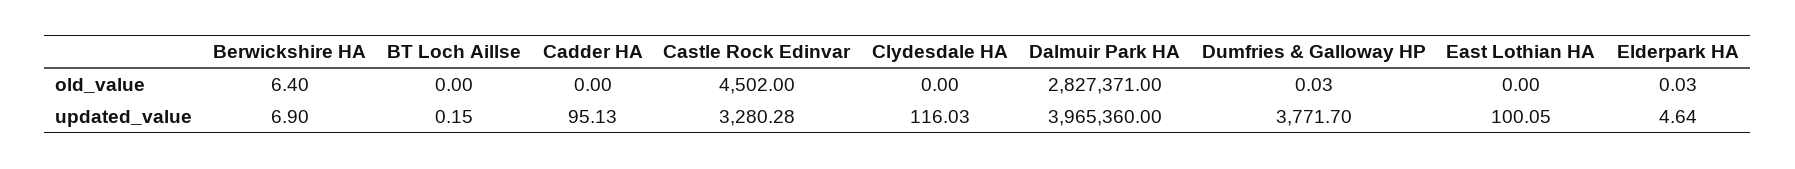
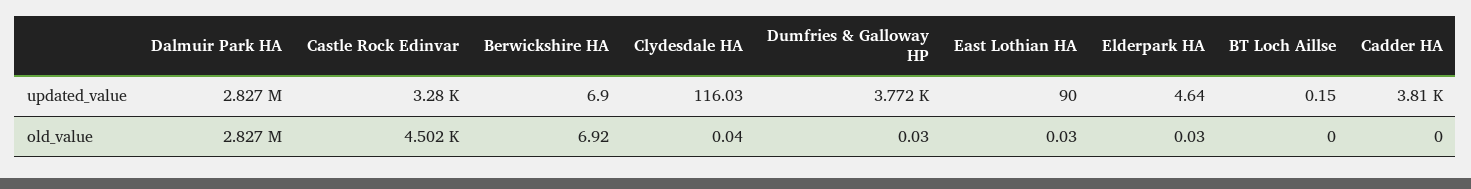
Berwickshire HA, old_value: 6.4 -> 6.92
Clydesdale HA, old_value: 0 -> 0.04
East Lothian HA, old_value: 0 -> 0.03
Cadder HA, updated_value: 95.13 -> 3810
Dalmuir Park HA, updated_value: 3965360 -> 2827000
East Lothian HA, updated_value: 100.05 -> 90

